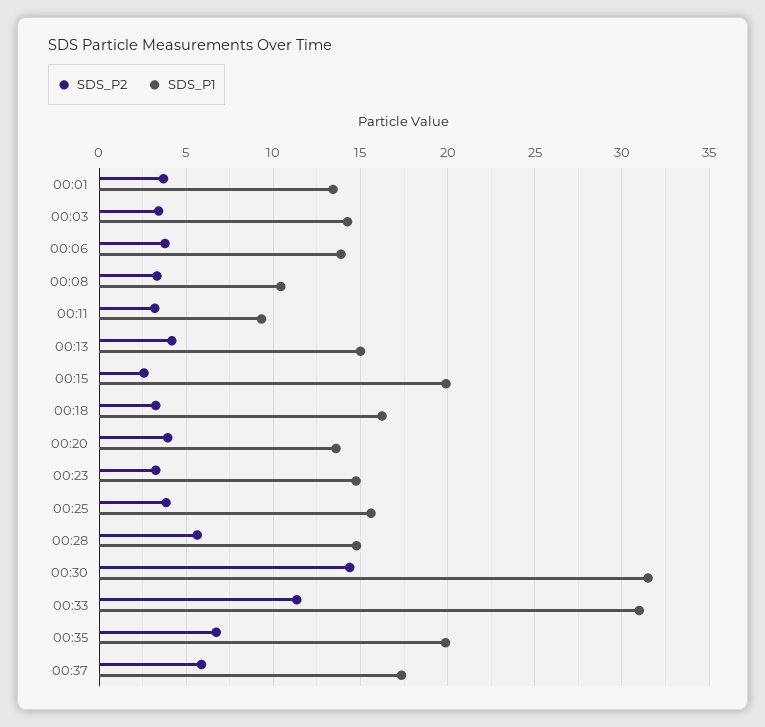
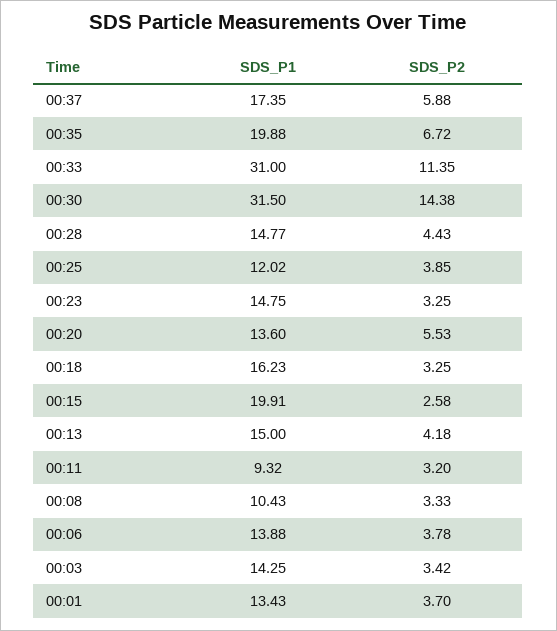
SDS_P2, 00:20: 4 -> 5.53
SDS_P1, 00:25: 15.5 -> 12.02
SDS_P2, 00:28: 5.5 -> 4.43

